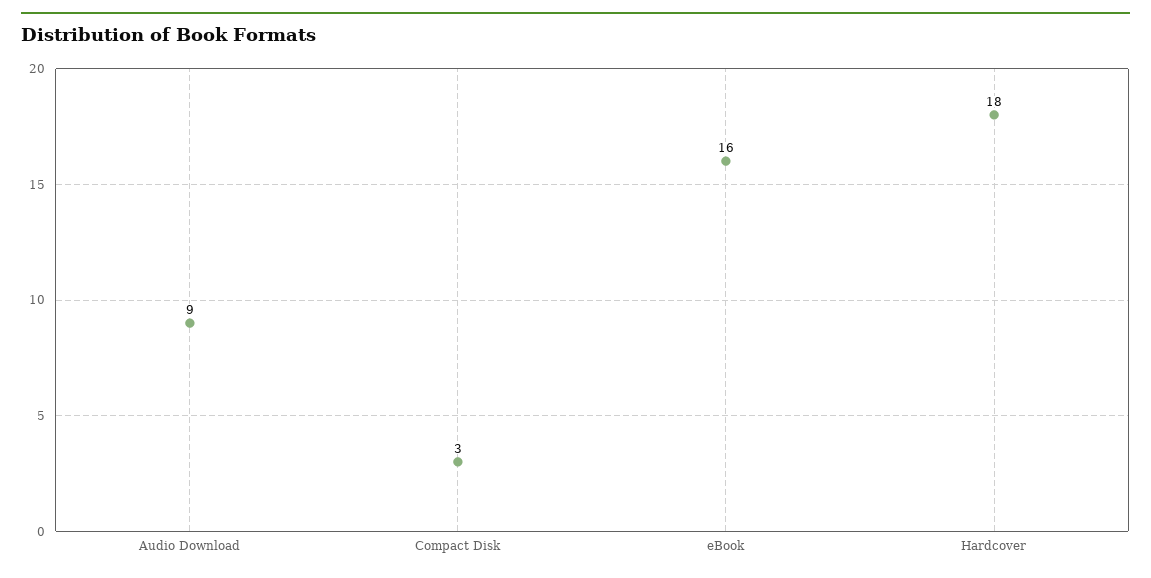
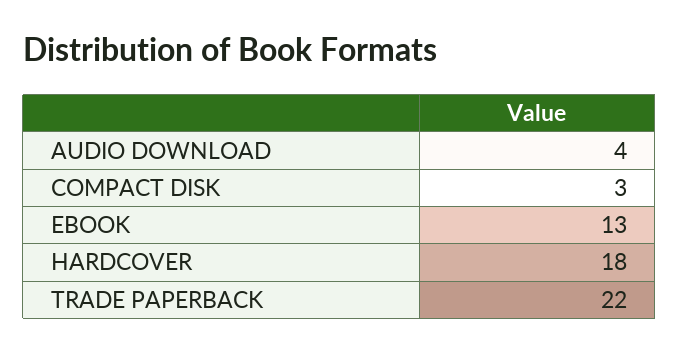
Audio Download: 9 -> 4
eBook: 16 -> 13
TRADE PAPERBACK: none -> 22

